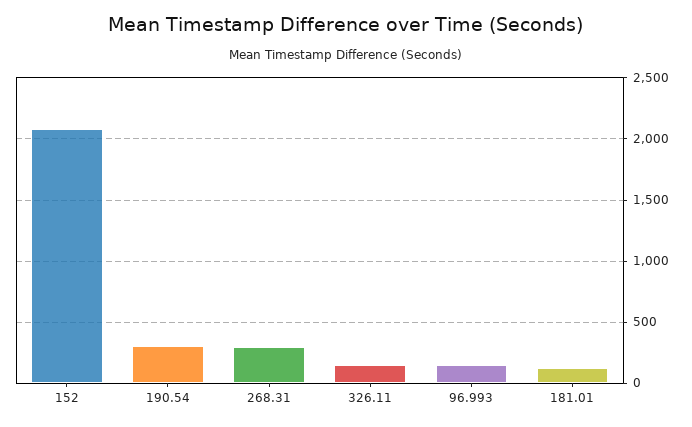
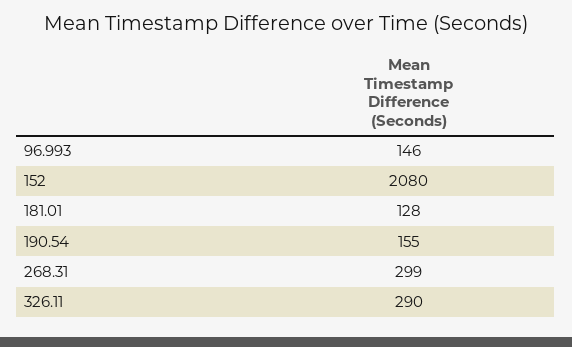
190.54: 300 -> 155
326.11: 150 -> 290

